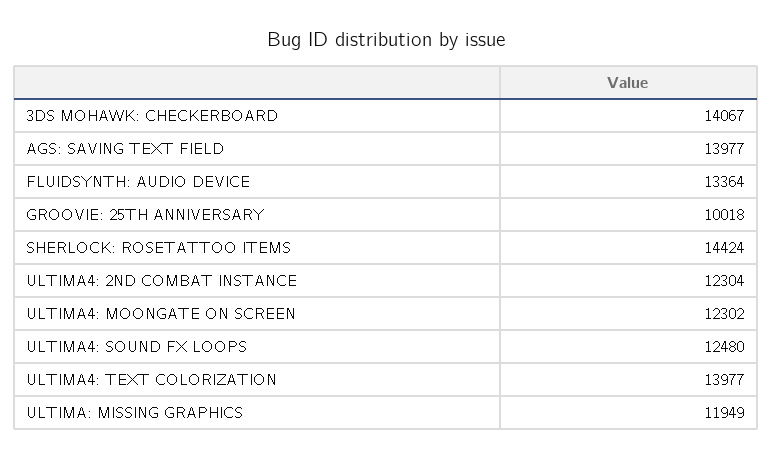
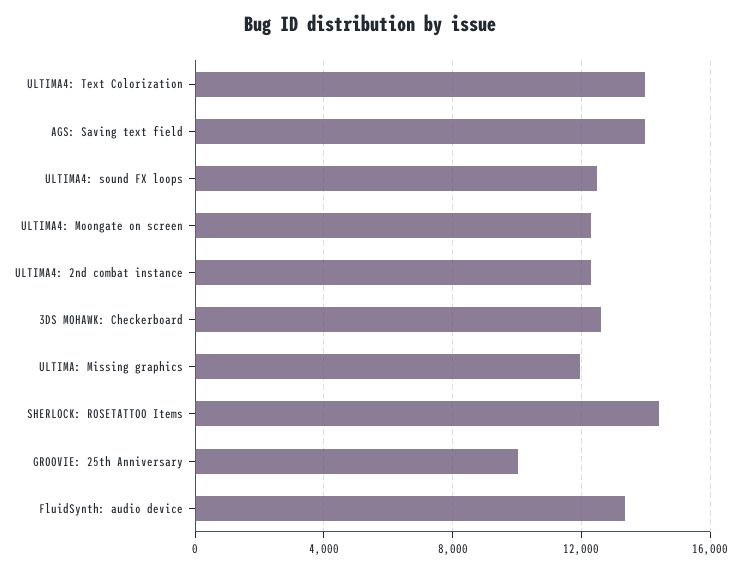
3DS MOHAWK: CHECKERBOARD: 14067 -> 12500

